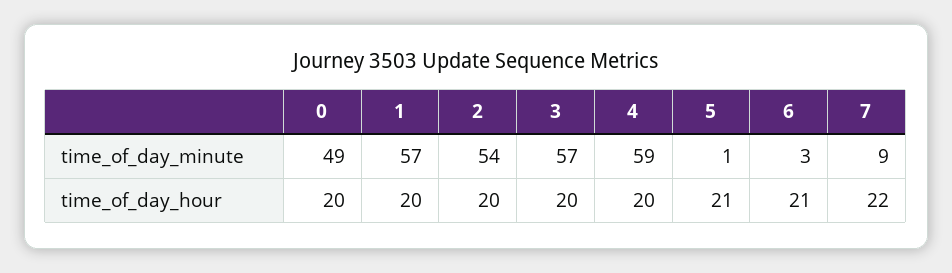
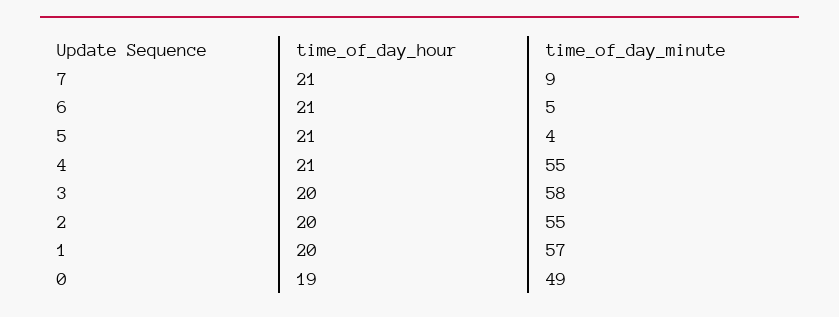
2, time_of_day_minute: 54 -> 55
3, time_of_day_minute: 57 -> 58
4, time_of_day_minute: 59 -> 55
5, time_of_day_minute: 1 -> 4
6, time_of_day_minute: 3 -> 5
0, time_of_day_hour: 20 -> 19
4, time_of_day_hour: 20 -> 21
7, time_of_day_hour: 22 -> 21

